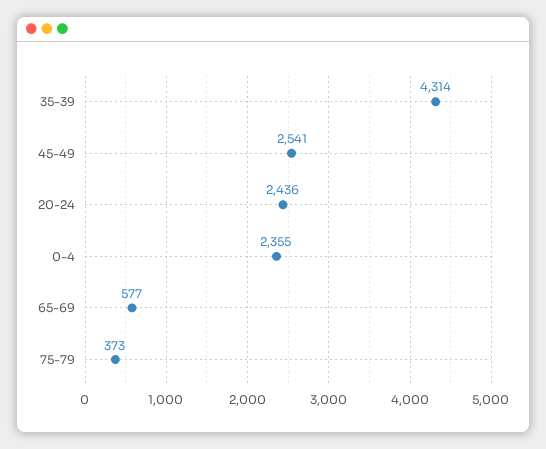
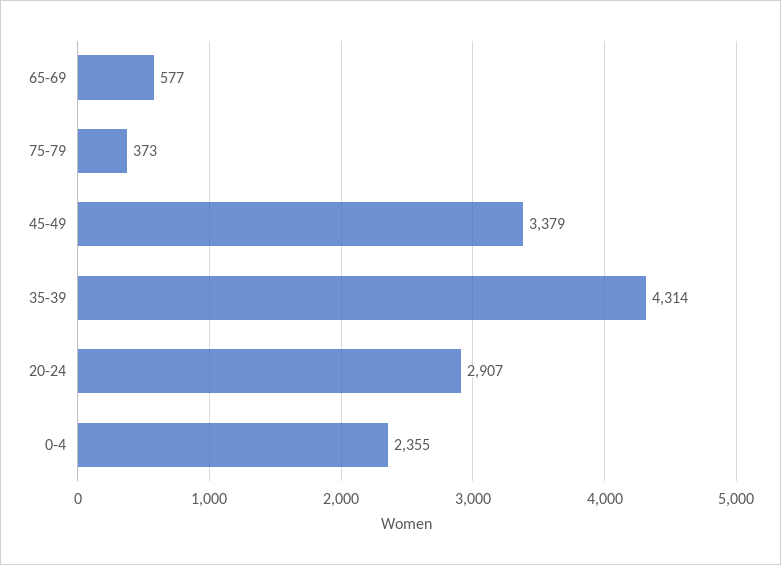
45-49: 2541 -> 3379
20-24: 2436 -> 2907

